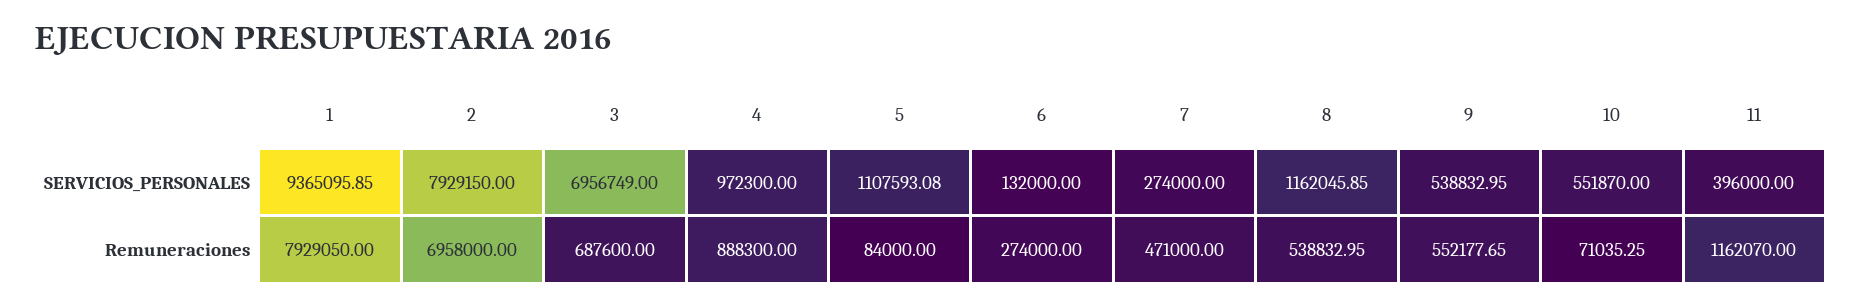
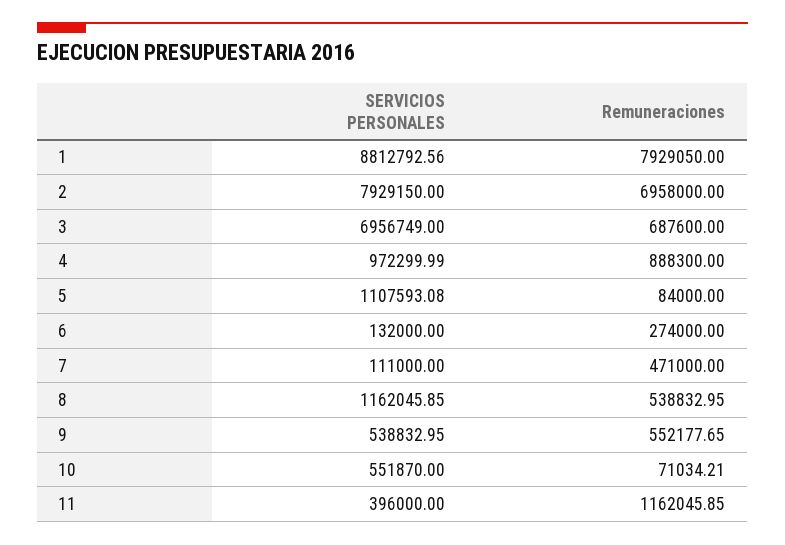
1, SERVICIOS_PERSONALES: 9365095.85 -> 8812792.56
4, SERVICIOS_PERSONALES: 972300 -> 972299.99
7, SERVICIOS_PERSONALES: 274000 -> 111000
10, Remuneraciones: 71035.25 -> 71034.21
11, Remuneraciones: 1162070 -> 1162045.85

